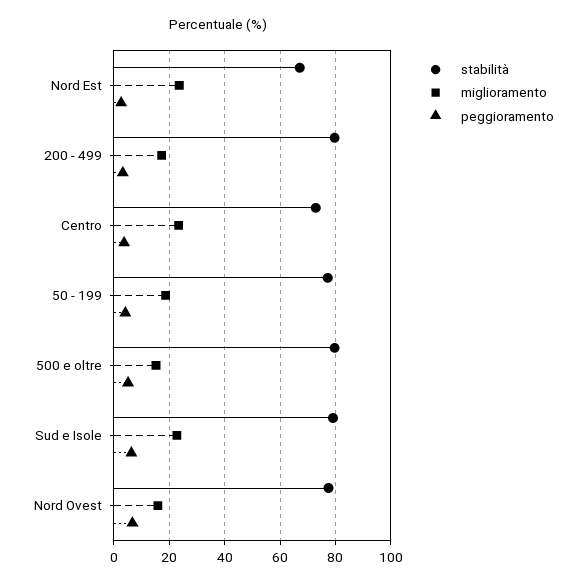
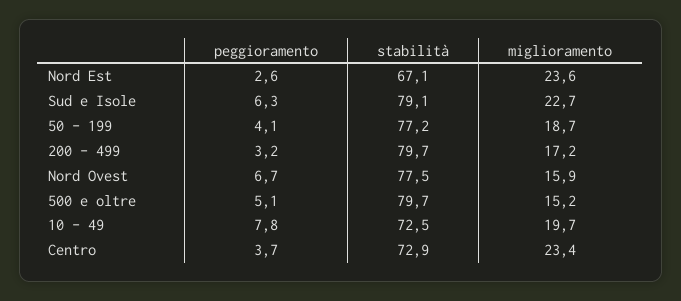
peggioramento, 10 - 49: none -> 7.8
stabilità, 10 - 49: none -> 72.5
miglioramento, 10 - 49: none -> 19.7

